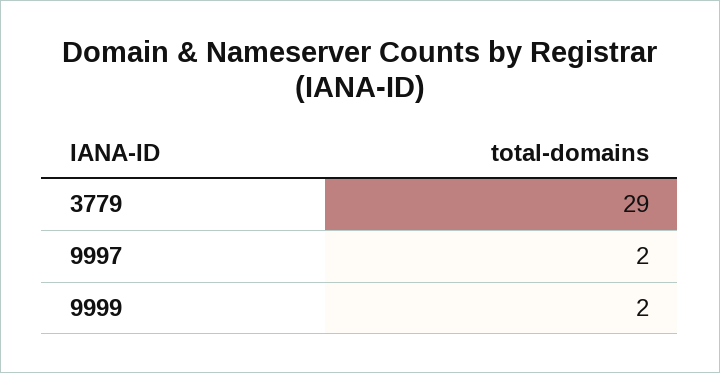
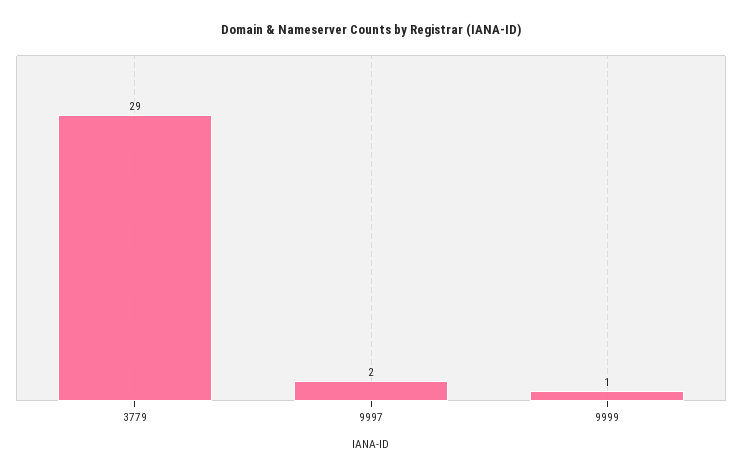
9999: 2 -> 1

